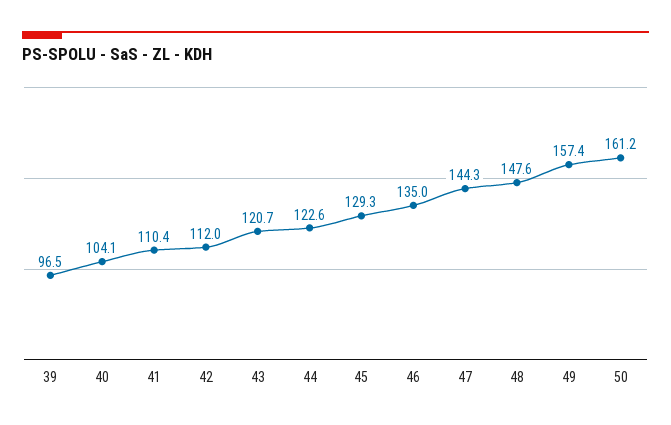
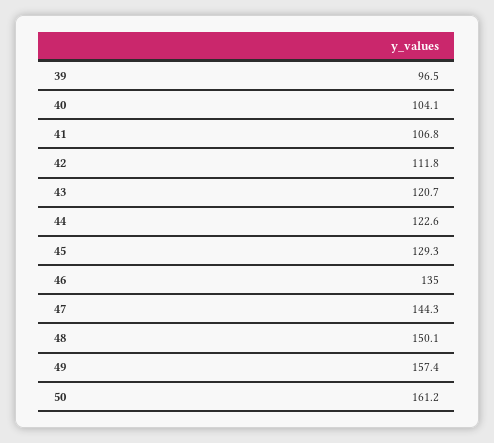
41: 110.4 -> 106.8
42: 112 -> 111.8
48: 147.6 -> 150.1

